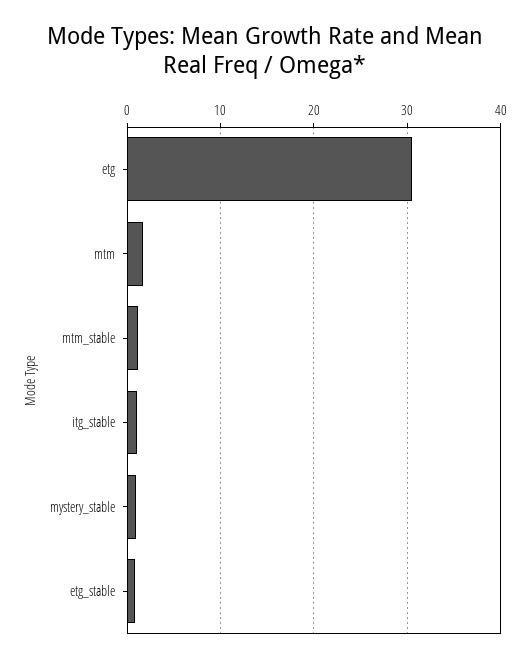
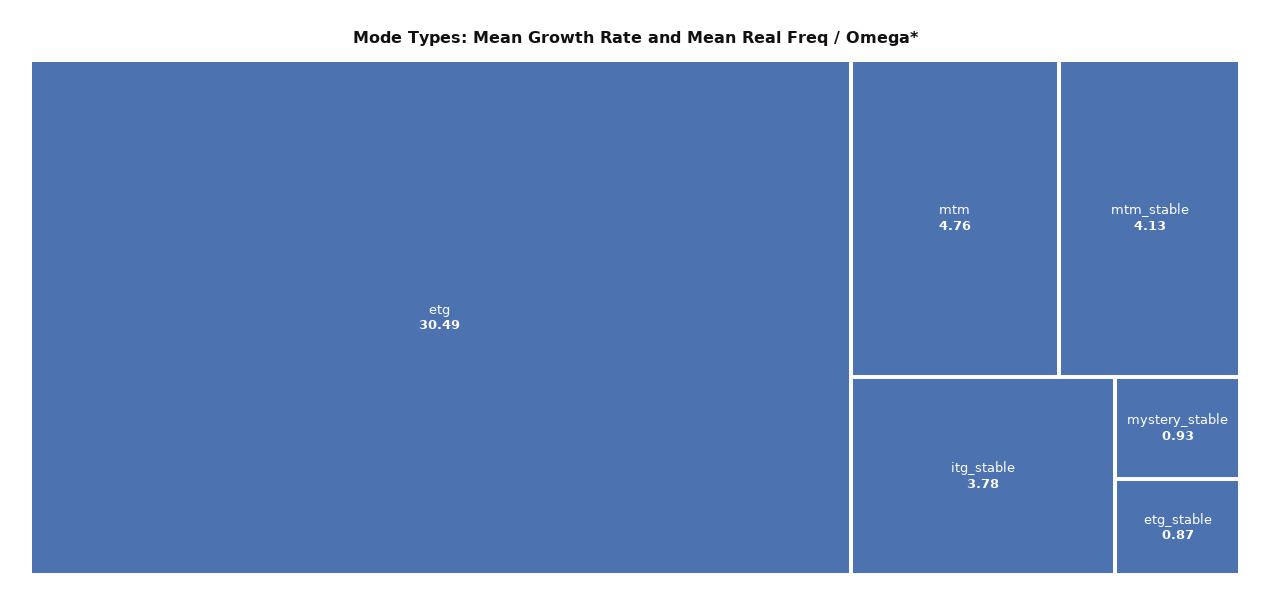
mtm: 2 -> 4.76
mtm_stable: 1 -> 4.13
itg_stable: 1 -> 3.78

